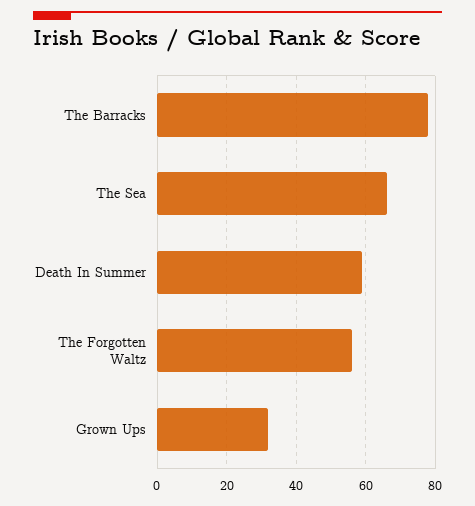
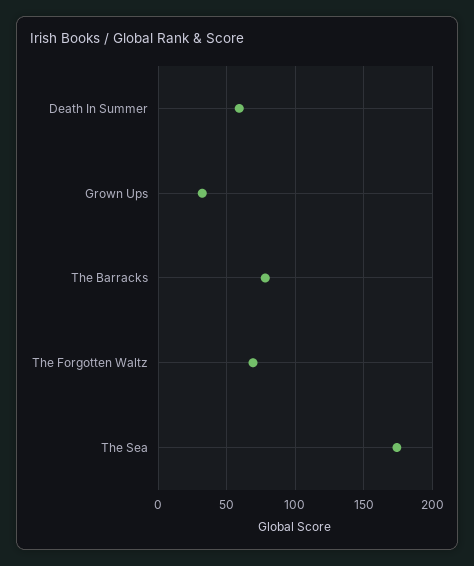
The Sea: 65 -> 175
The Forgotten Waltz: 55 -> 70

